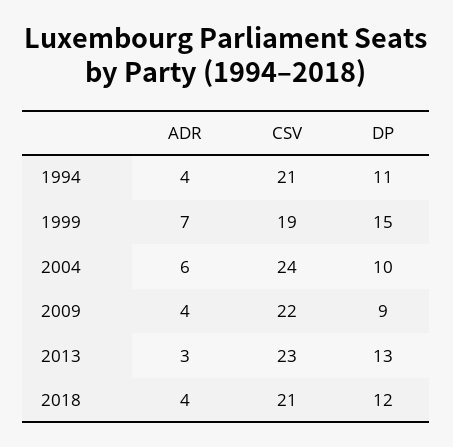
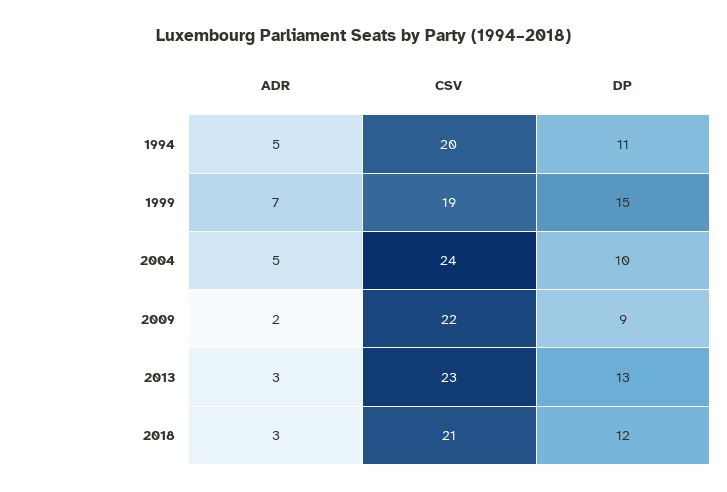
ADR, 1994: 4 -> 5
CSV, 1994: 21 -> 20
ADR, 2004: 6 -> 5
ADR, 2009: 4 -> 2
ADR, 2018: 4 -> 3

